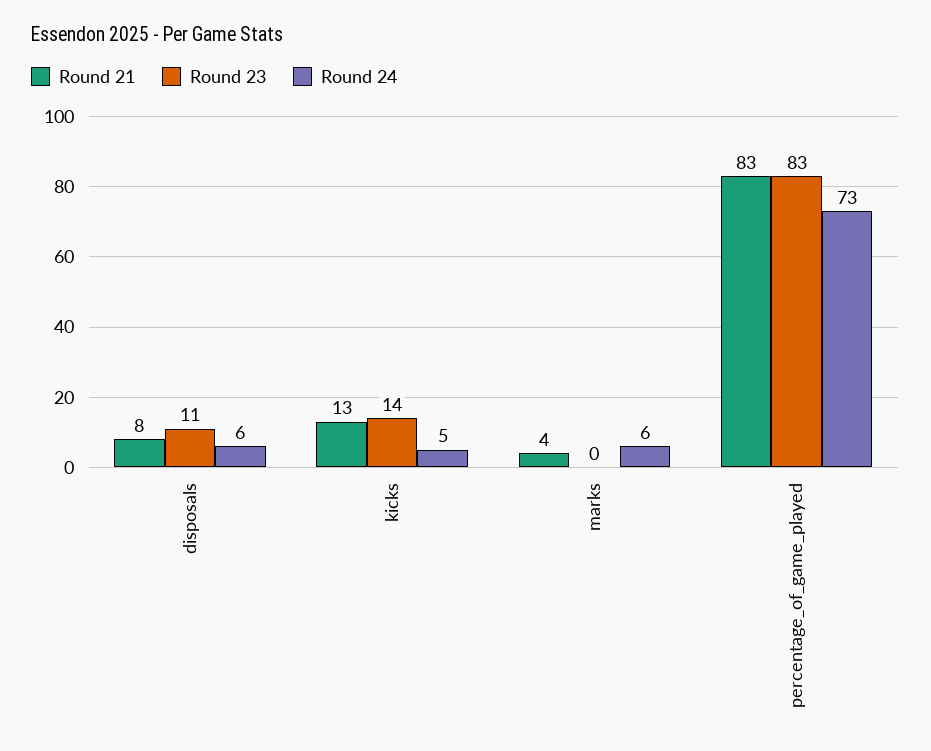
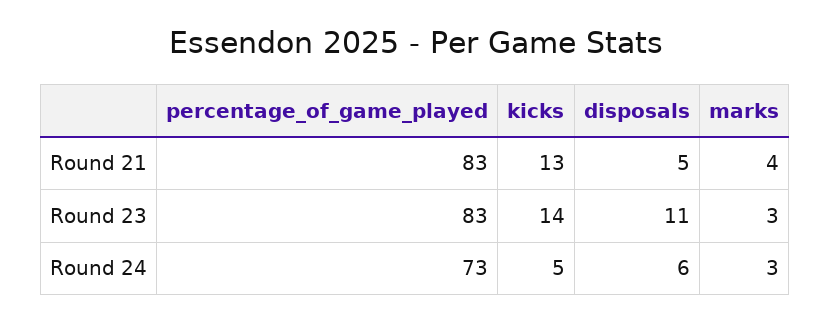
Round 21, disposals: 8 -> 5
Round 23, marks: 0 -> 3
Round 24, marks: 6 -> 3

